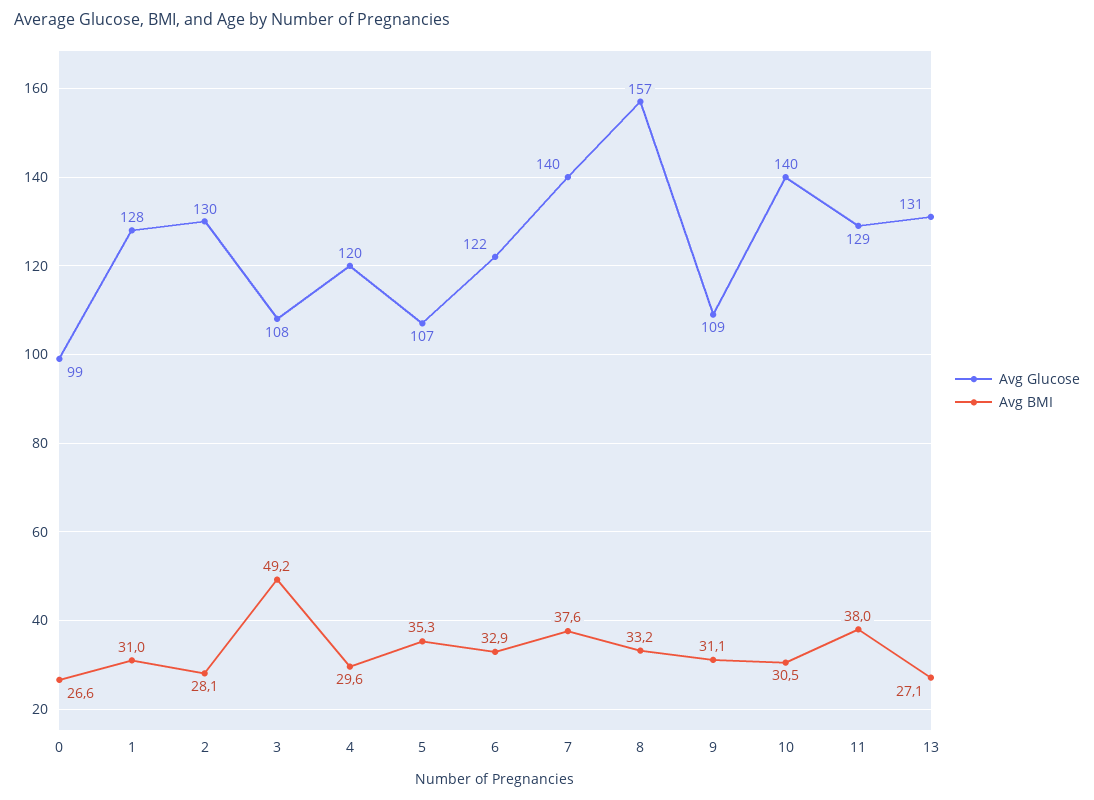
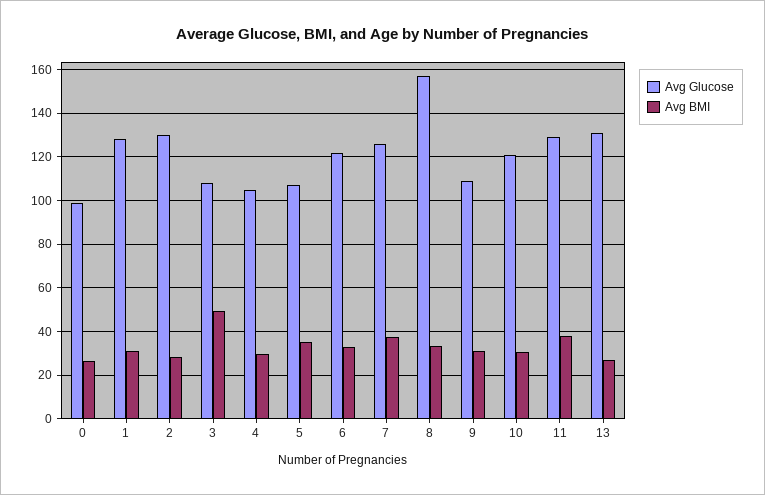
Avg Glucose, 4: 120 -> 105
Avg Glucose, 7: 140 -> 125
Avg Glucose, 10: 140 -> 120

